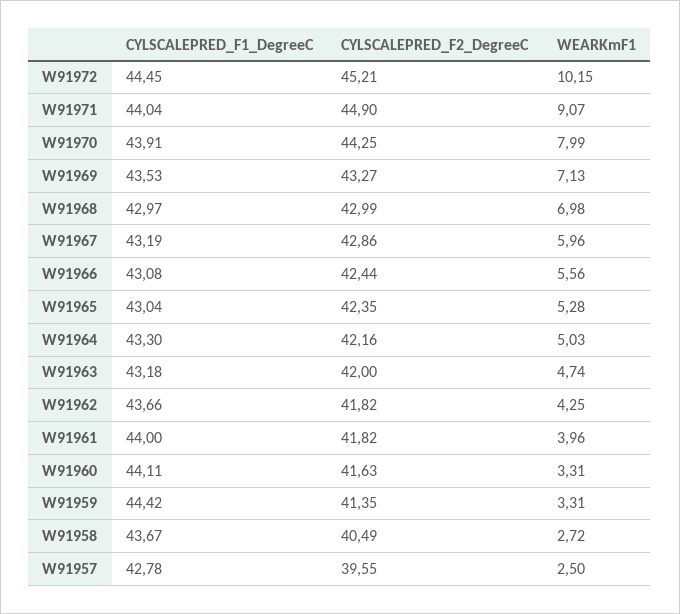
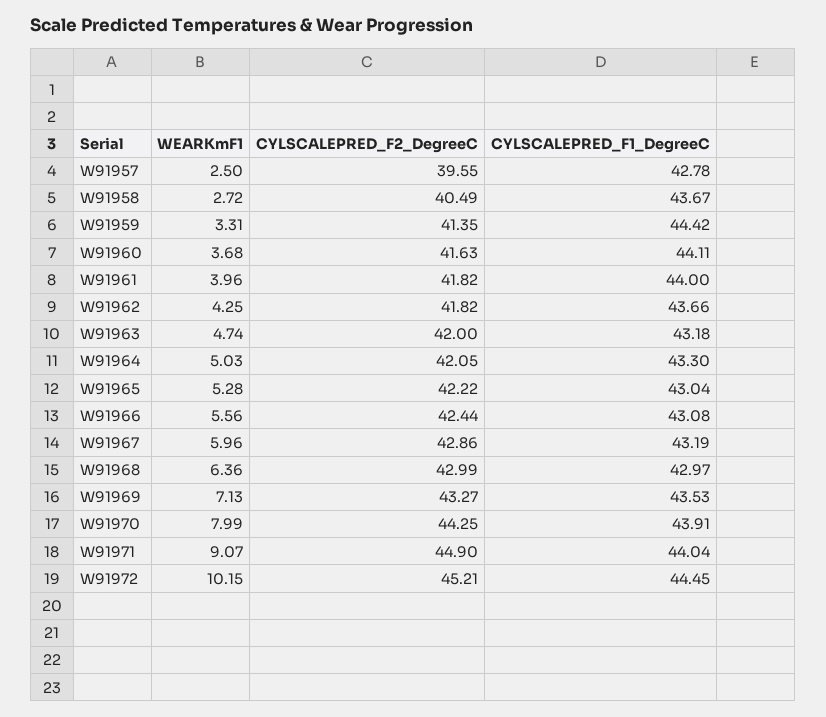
WEARKmF1, W91968: 6.98 -> 6.36
CYLSCALEPRED_F2_DegreeC, W91965: 42.35 -> 42.22
CYLSCALEPRED_F2_DegreeC, W91964: 42.16 -> 42.05
WEARKmF1, W91960: 3.31 -> 3.68

